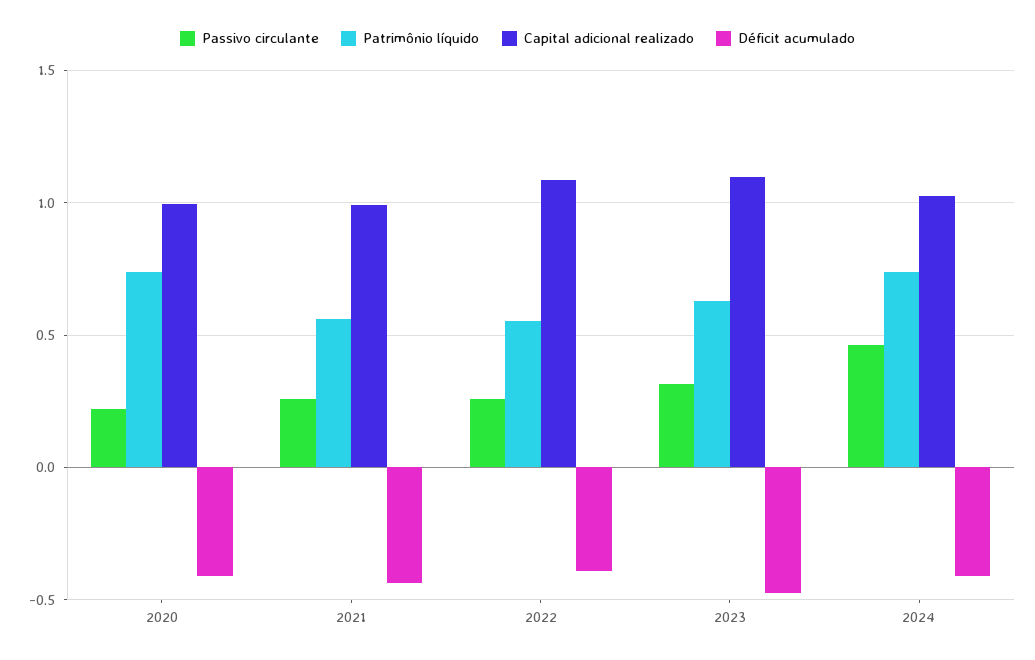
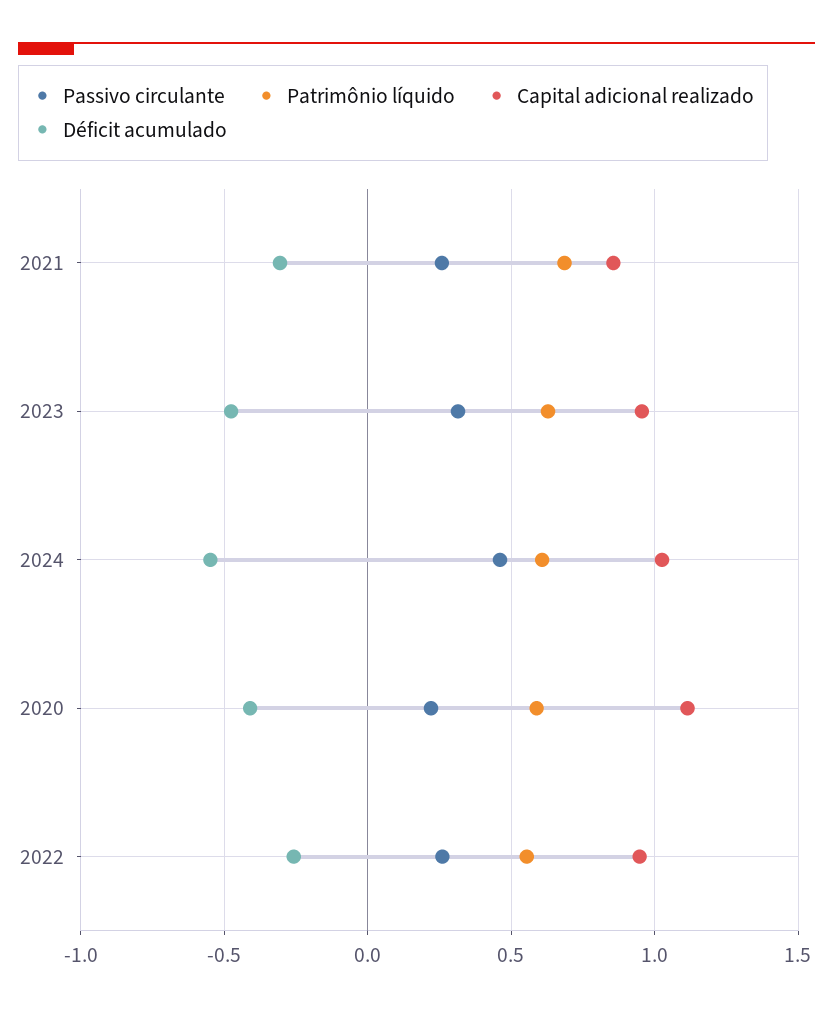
Patrimônio líquido, 2020: 0.75 -> 0.6
Capital adicional realizado, 2020: 1 -> 1.1
Patrimônio líquido, 2021: 0.55 -> 0.7
Capital adicional realizado, 2021: 1 -> 0.85
Déficit acumulado, 2021: -0.45 -> -0.3
Capital adicional realizado, 2022: 1.1 -> 0.95
Déficit acumulado, 2022: -0.4 -> -0.25
Capital adicional realizado, 2023: 1.1 -> 0.95
Patrimônio líquido, 2024: 0.75 -> 0.6
Déficit acumulado, 2024: -0.4 -> -0.55

